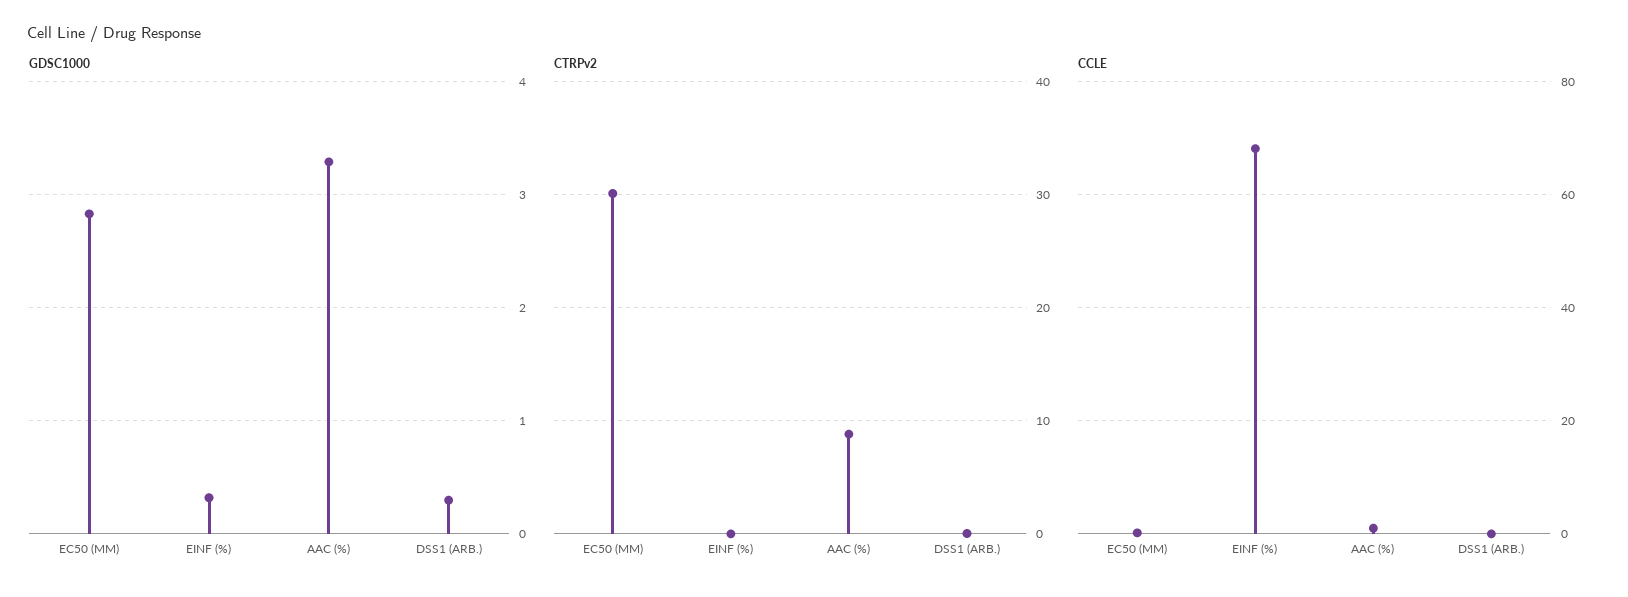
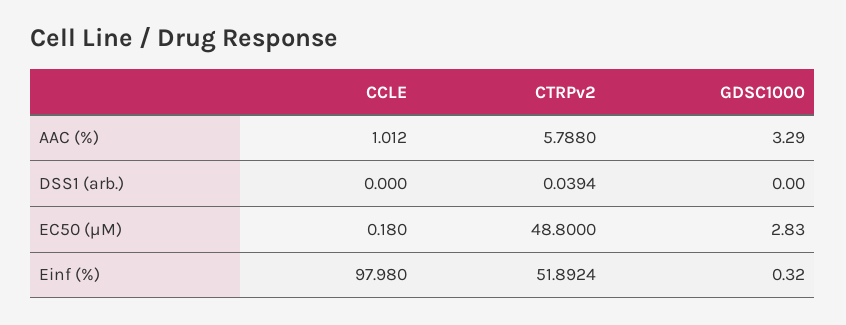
GDSC1000, DSS1 (ARB.): 0.3 -> 0
CTRPv2, EC50 (ΜM): 30 -> 48.8
CTRPv2, EINF (%): 0 -> 51.8924
CTRPv2, AAC (%): 9 -> 5.788
CCLE, EINF (%): 68 -> 97.98

